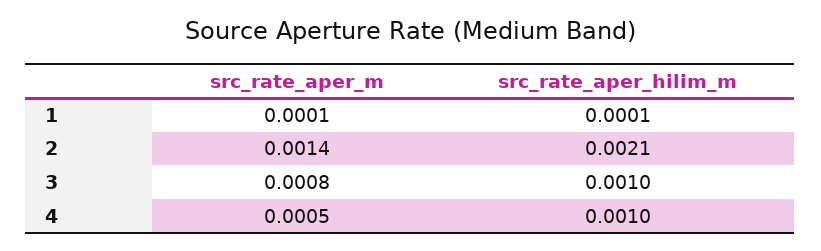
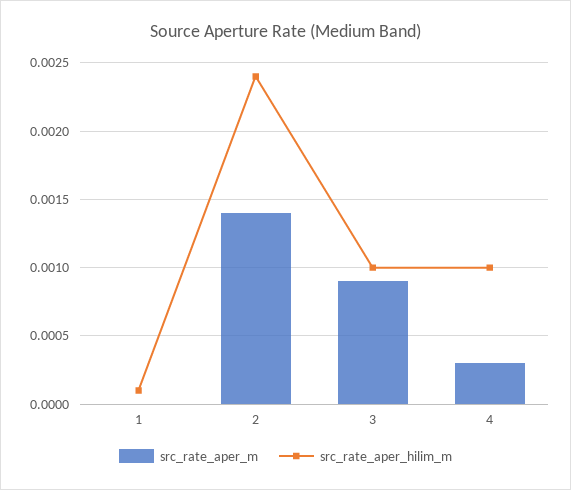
src_rate_aper_m, 1: 0.0001 -> 0
src_rate_aper_hilim_m, 2: 0.0021 -> 0.0024
src_rate_aper_m, 3: 0.0008 -> 0.0009
src_rate_aper_m, 4: 0.0005 -> 0.0003

